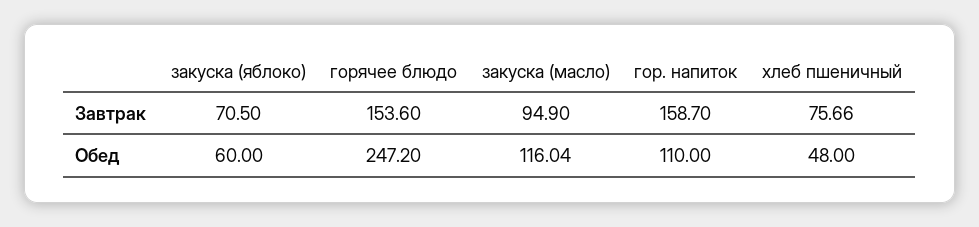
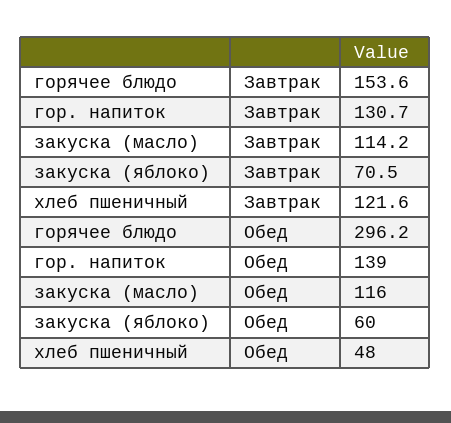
закуска (масло), Завтрак: 94.9 -> 114.2
гор. напиток, Завтрак: 158.7 -> 130.7
хлеб пшеничный, Завтрак: 75.66 -> 121.6
горячее блюдо, Обед: 247.2 -> 296.2
гор. напиток, Обед: 110 -> 139

